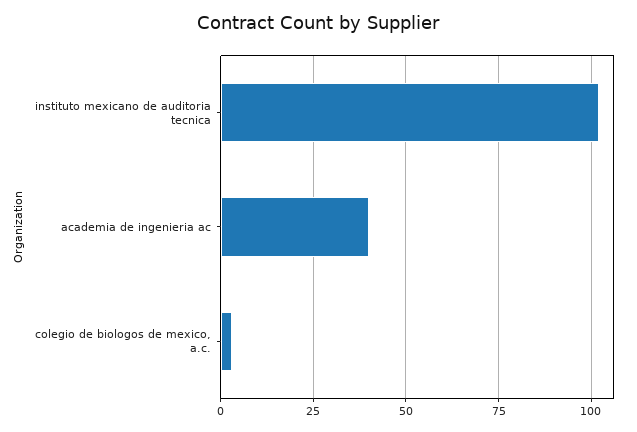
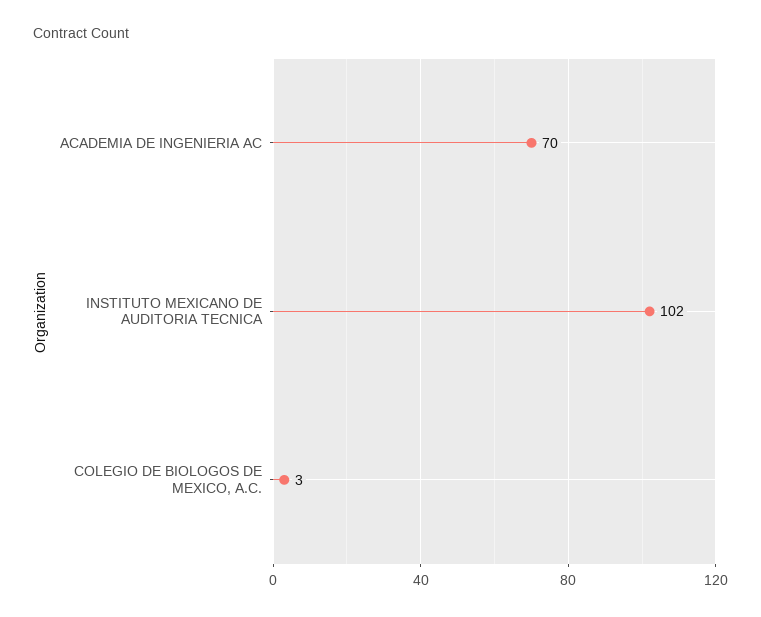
academia de ingenieria ac: 40 -> 70

